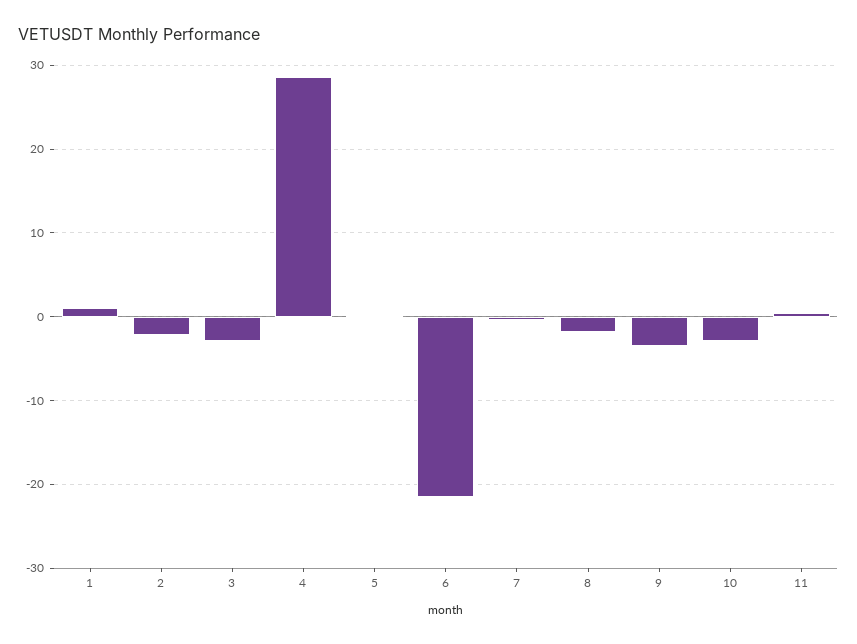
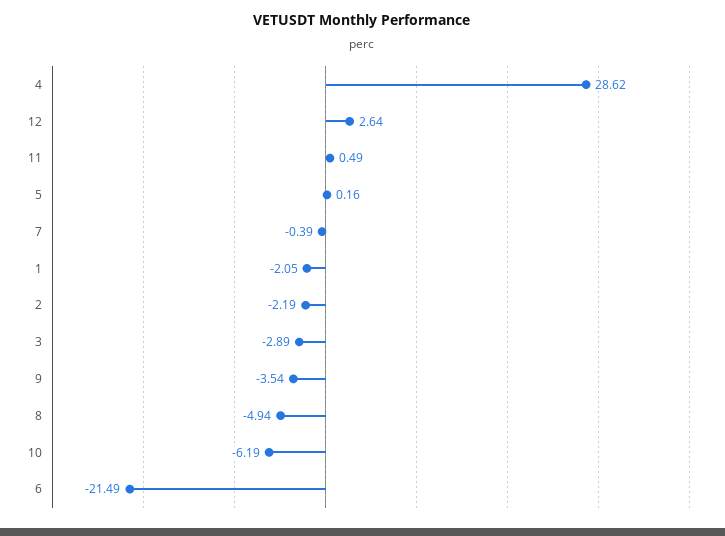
1: 1 -> -2.05
8: -2 -> -4.94
10: -3 -> -6.19
12: none -> 2.64

